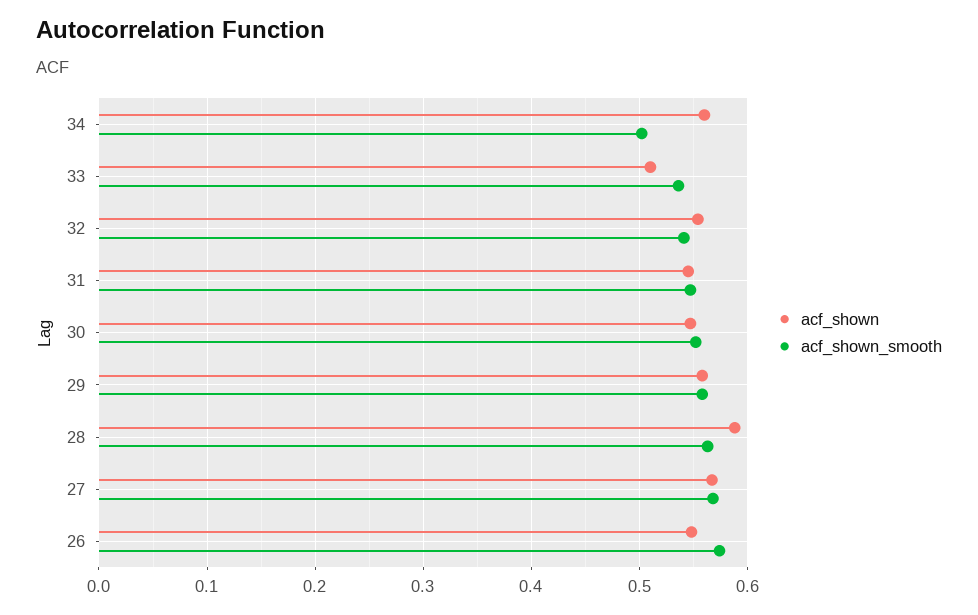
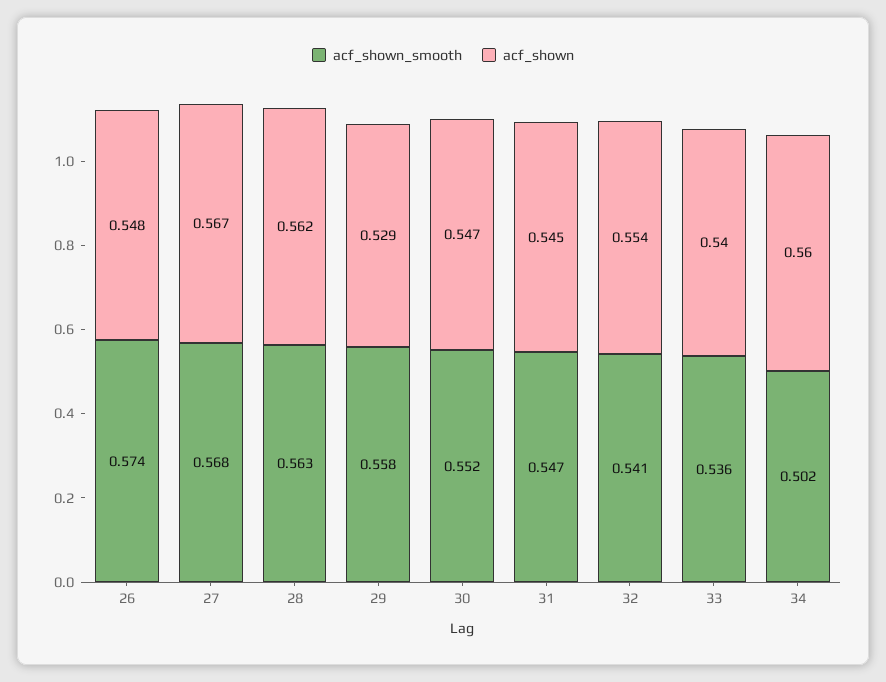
acf_shown, 33: 0.51 -> 0.54
acf_shown, 29: 0.56 -> 0.529
acf_shown, 28: 0.59 -> 0.562

